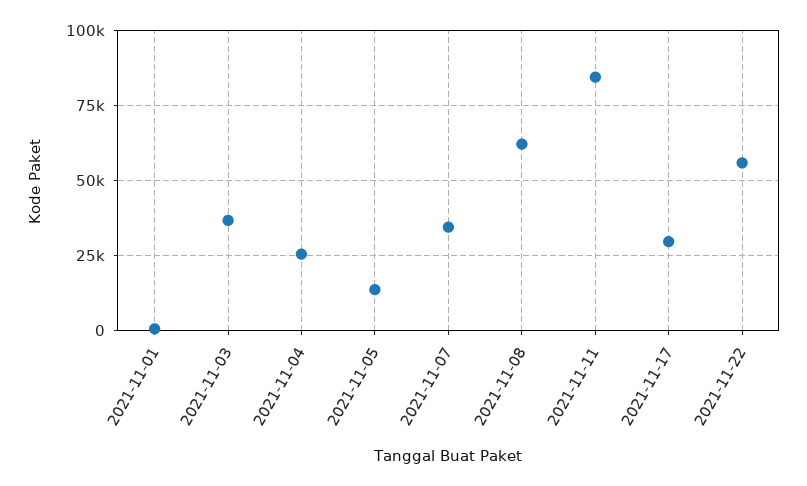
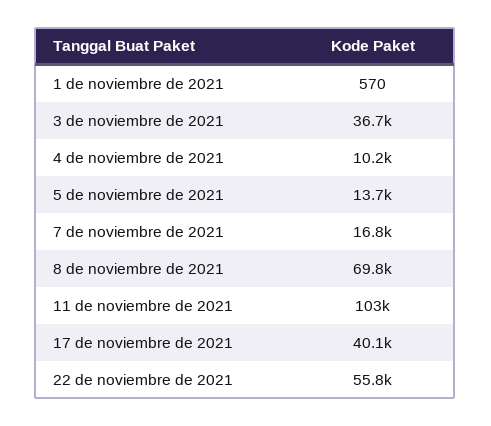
2021-11-04: 25000 -> 10200
2021-11-07: 35000 -> 16800
2021-11-08: 62500 -> 69800
2021-11-11: 85000 -> 103000
2021-11-17: 30000 -> 40100

